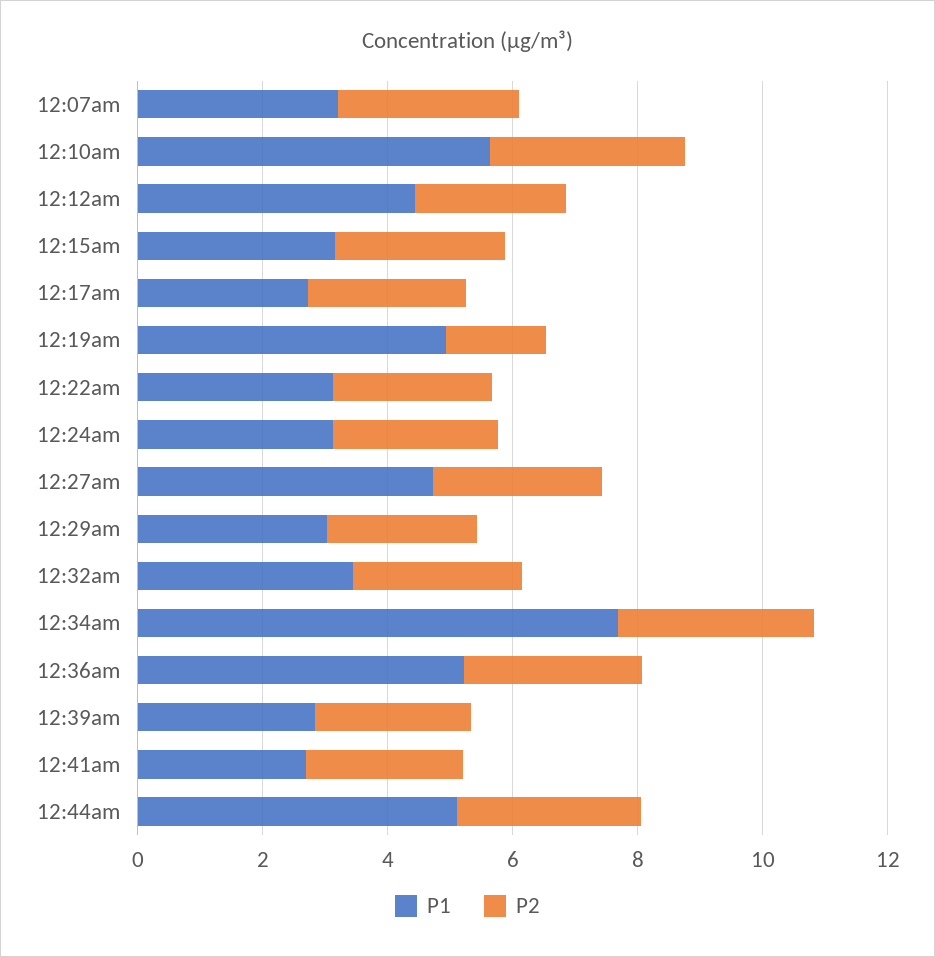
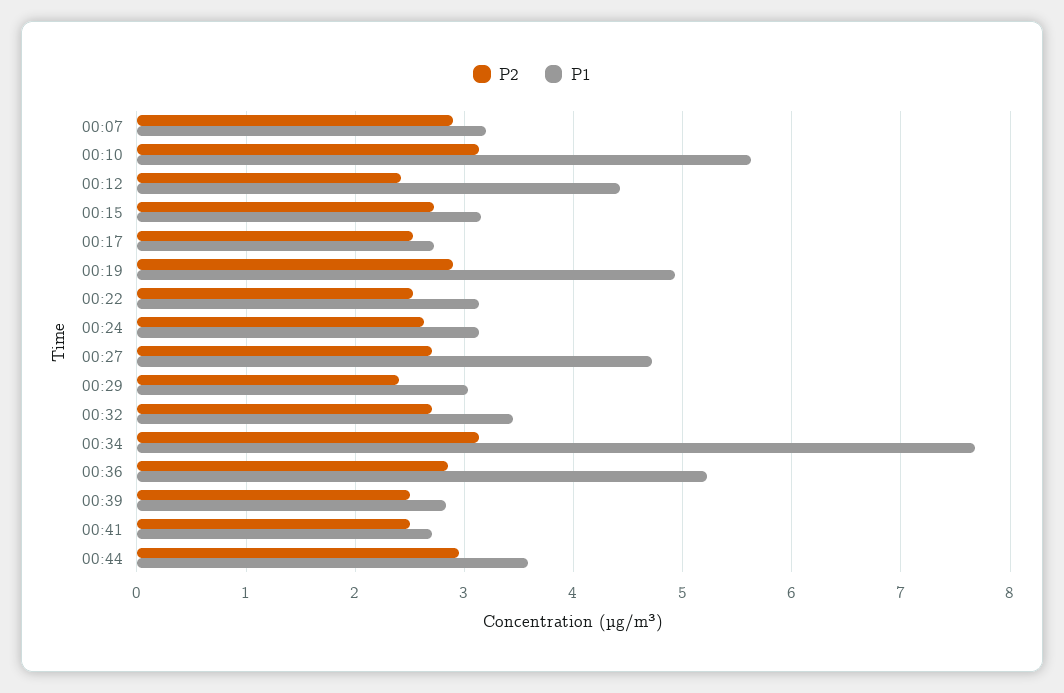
P2, 12:19am: 1.5 -> 2.9
P1, 12:44am: 5 -> 3.6

